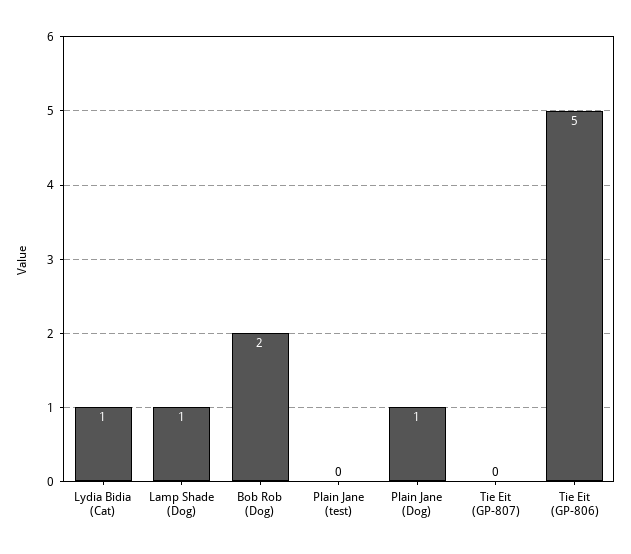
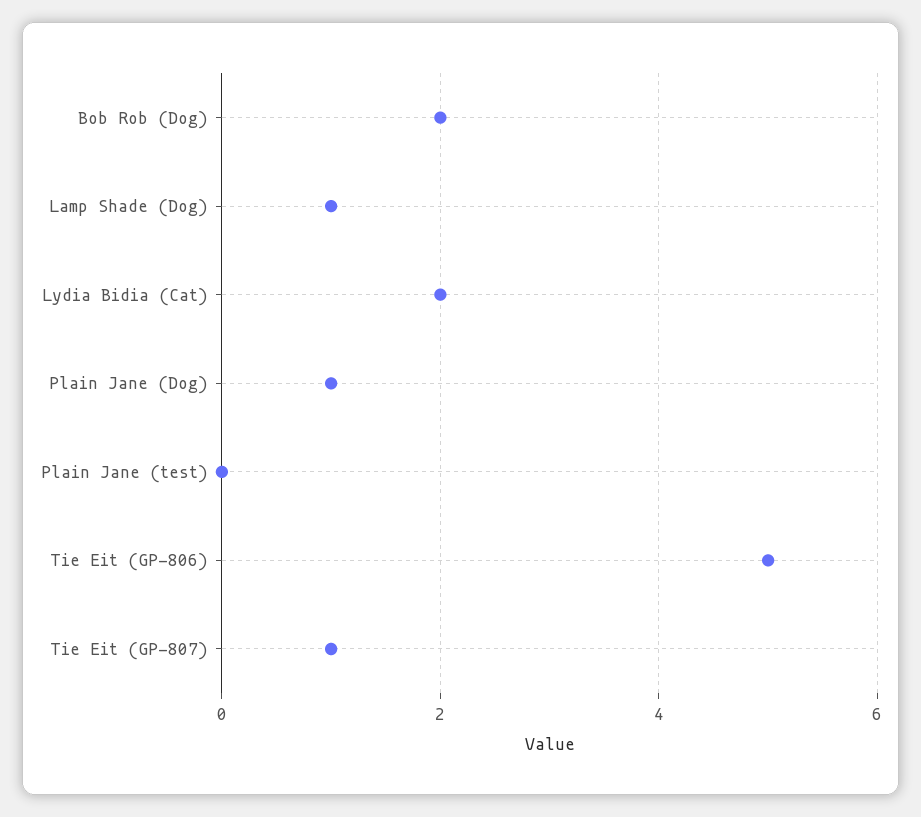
Lydia Bidia (Cat): 1 -> 2
Tie Eit (GP-807): 0 -> 1

